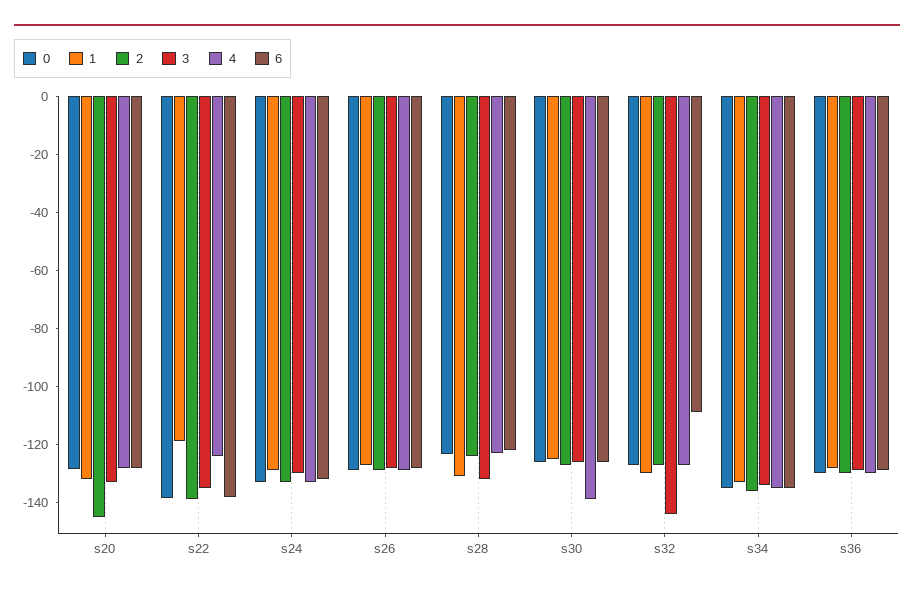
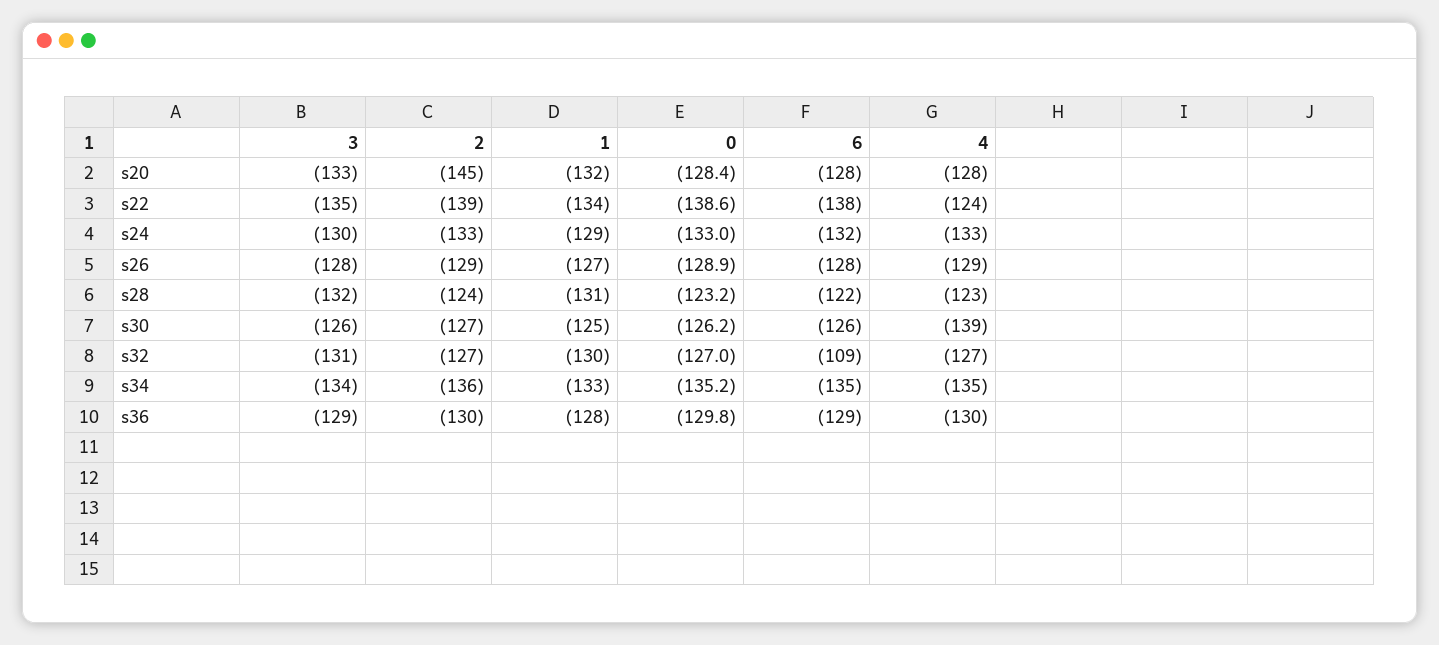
1, s22: -120 -> -134
3, s32: -145 -> -131

